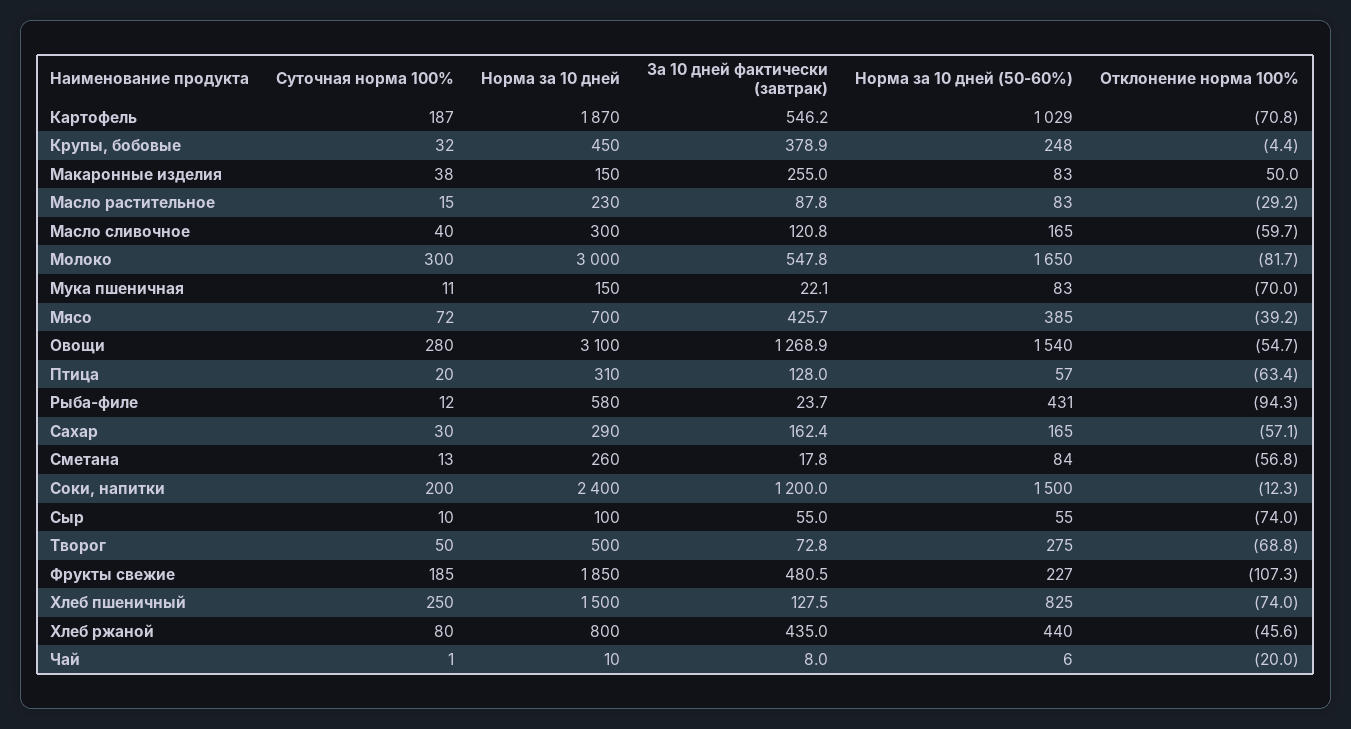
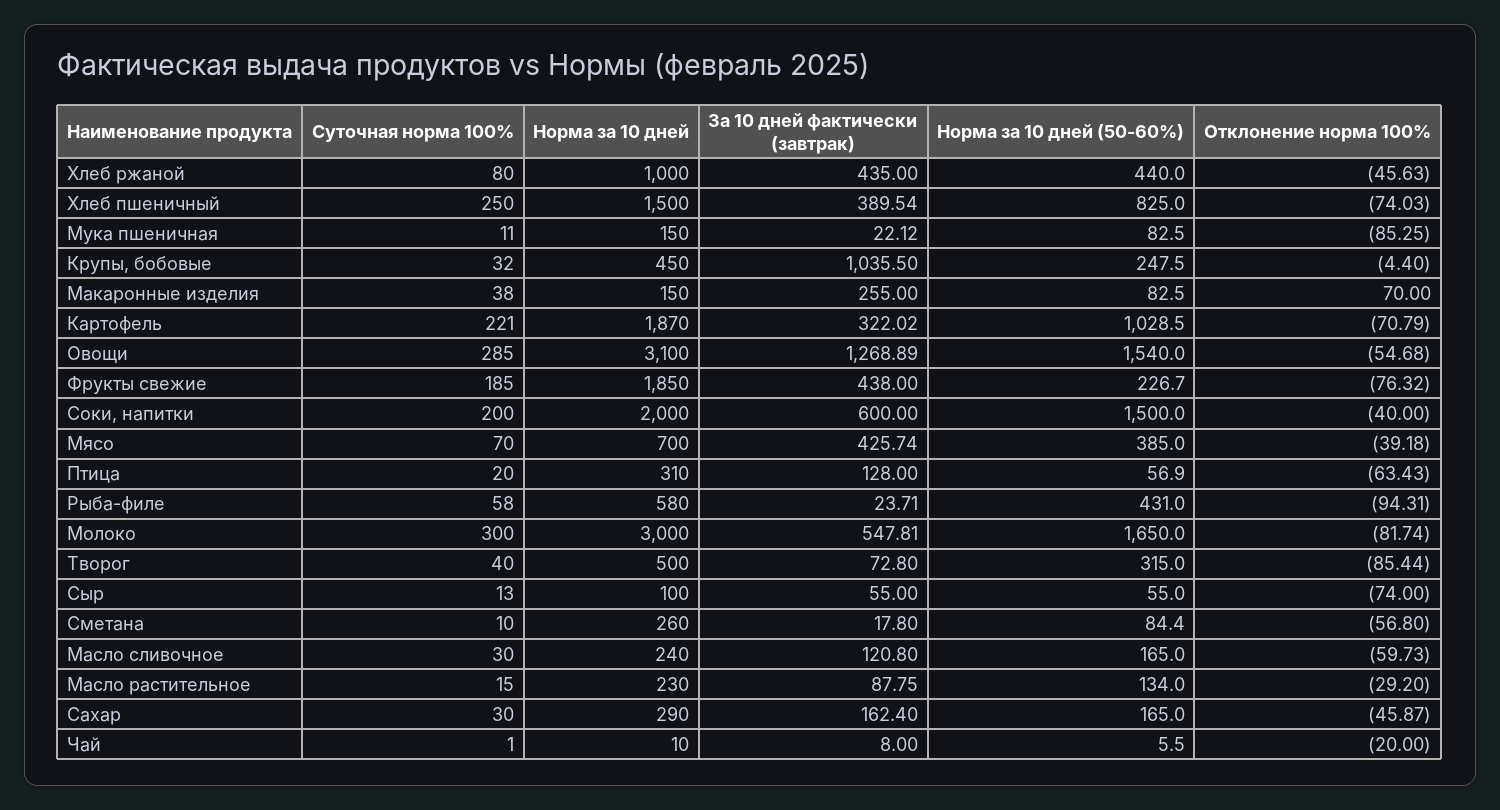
Суточная норма 100%, Картофель: 187 -> 221
За 10 дней фактически (завтрак), Картофель: 546.2 -> 322.02
За 10 дней фактически (завтрак), Крупы, бобовые: 378.9 -> 1035.5
Отклонение норма 100%, Макаронные изделия: 50 -> 70
Норма за 10 дней (50-60%), Масло растительное: 83 -> 134
Суточная норма 100%, Масло сливочное: 40 -> 30
Норма за 10 дней, Масло сливочное: 300 -> 240
Отклонение норма 100%, Мука пшеничная: -70 -> -85.25
Суточная норма 100%, Мясо: 72 -> 70
Суточная норма 100%, Овощи: 280 -> 285
Суточная норма 100%, Рыба-филе: 12 -> 58
Отклонение норма 100%, Сахар: -57.1 -> -45.87
Суточная норма 100%, Сметана: 13 -> 10
Норма за 10 дней, Соки, напитки: 2400 -> 2000
За 10 дней фактически (завтрак), Соки, напитки: 1200 -> 600
Отклонение норма 100%, Соки, напитки: -12.3 -> -40
Суточная норма 100%, Сыр: 10 -> 13
Суточная норма 100%, Творог: 50 -> 40
Норма за 10 дней (50-60%), Творог: 275 -> 315
Отклонение норма 100%, Творог: -68.8 -> -85.44
За 10 дней фактически (завтрак), Фрукты свежие: 480.5 -> 438
Отклонение норма 100%, Фрукты свежие: -107.3 -> -76.32
За 10 дней фактически (завтрак), Хлеб пшеничный: 127.5 -> 389.54
Норма за 10 дней, Хлеб ржаной: 800 -> 1000

